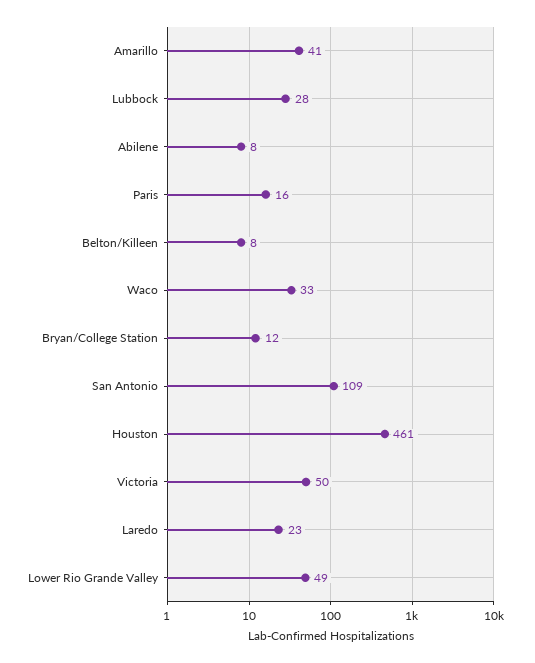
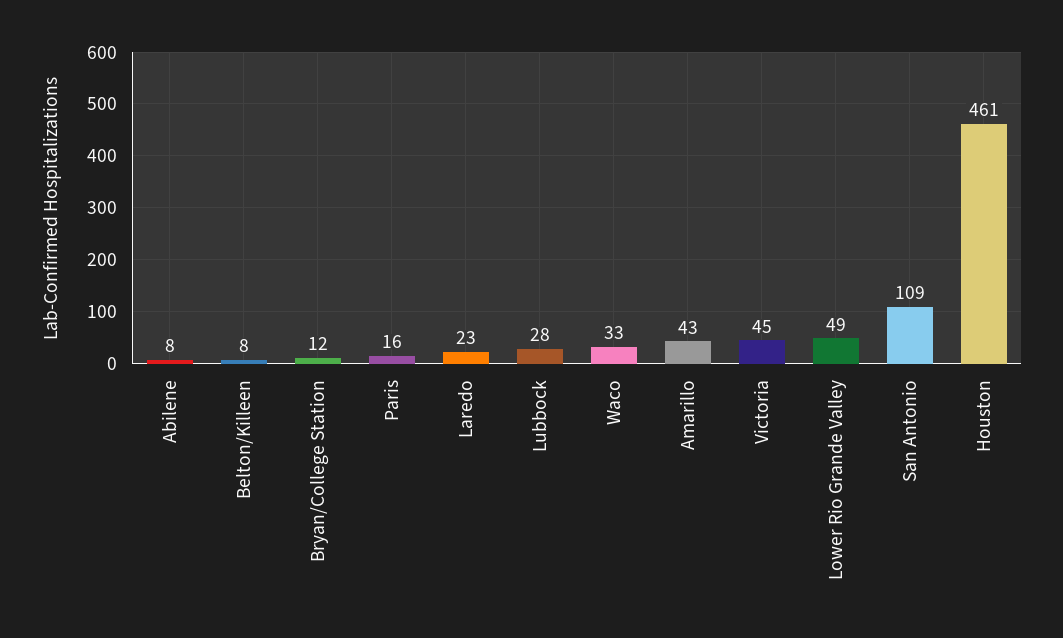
Amarillo: 41 -> 43
Victoria: 50 -> 45

